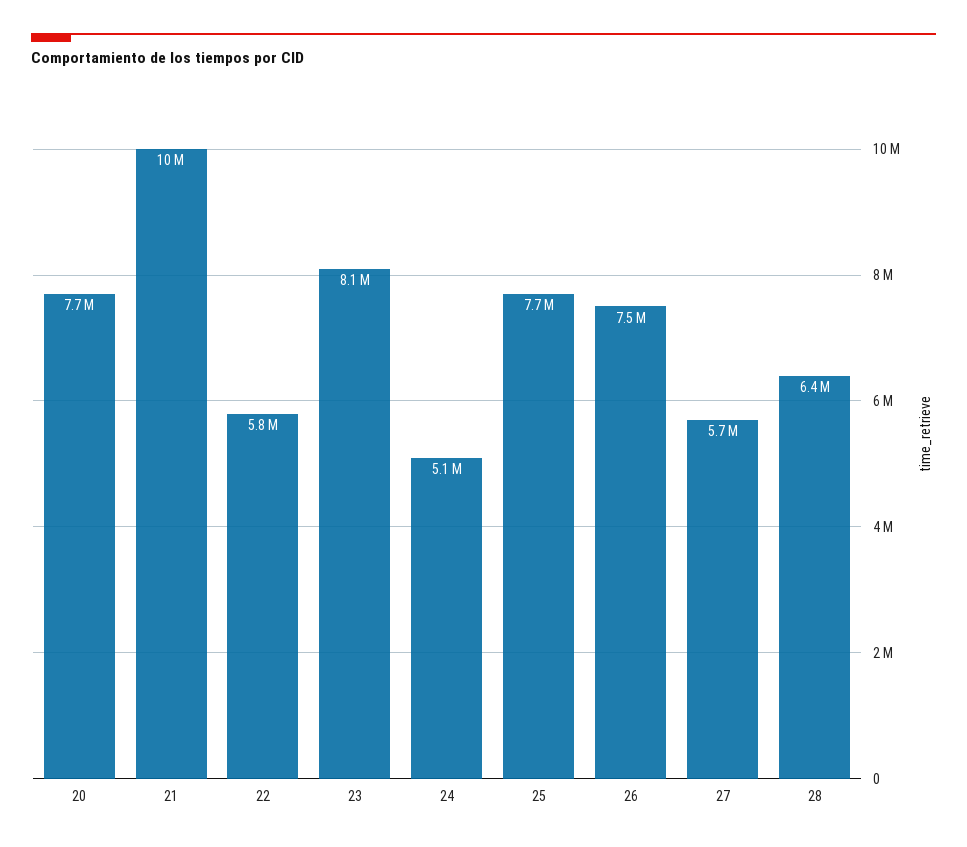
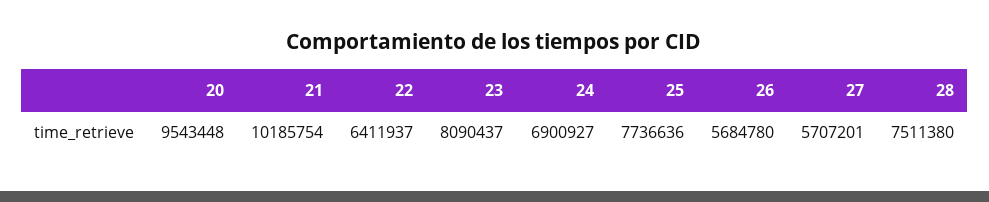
20: 7700000 -> 9543448
22: 5800000 -> 6411937
24: 5100000 -> 6900927
26: 7500000 -> 5684780
28: 6400000 -> 7511380

